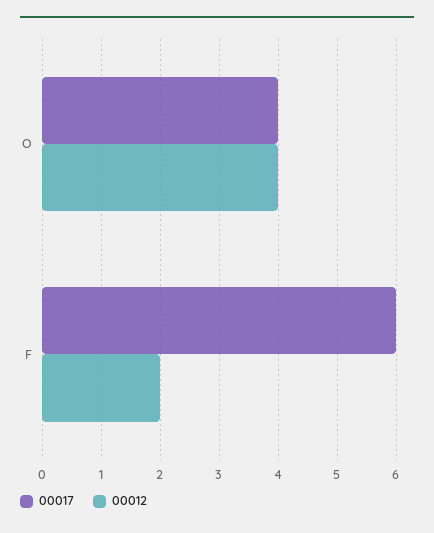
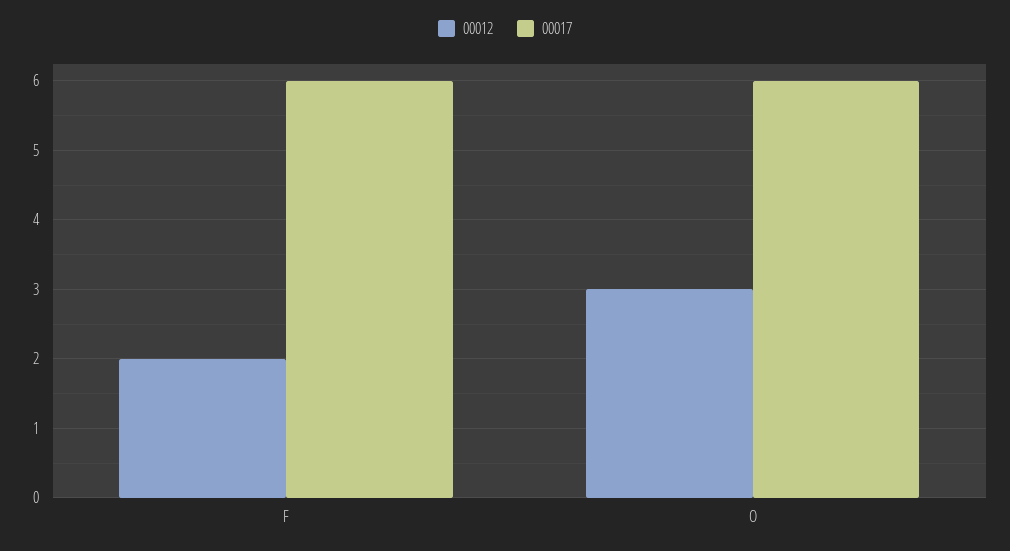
00017, O: 4 -> 6
00012, O: 4 -> 3

